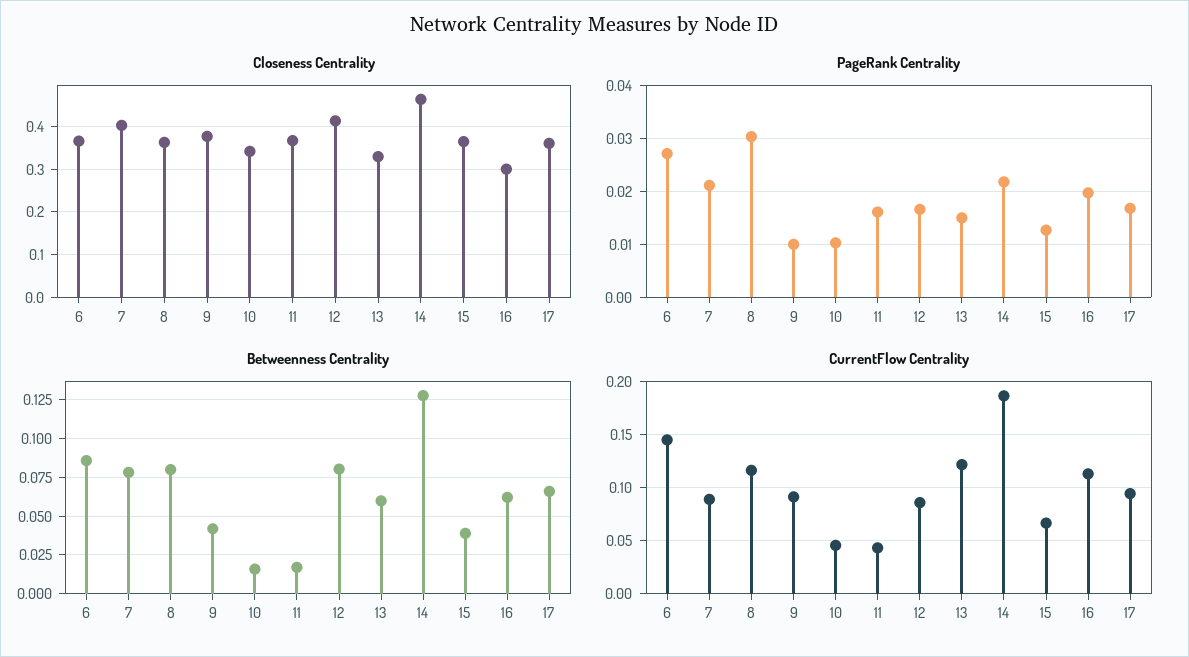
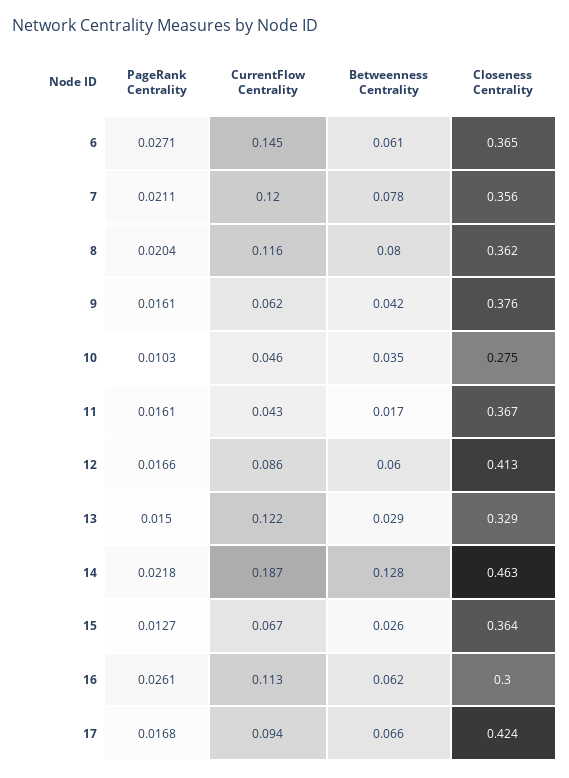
Closeness Centrality, 7: 0.4 -> 0.356
Closeness Centrality, 10: 0.34 -> 0.275
Closeness Centrality, 17: 0.36 -> 0.424
PageRank Centrality, 8: 0.03 -> 0.0204
PageRank Centrality, 9: 0.01 -> 0.0161
PageRank Centrality, 16: 0.02 -> 0.0261
Betweenness Centrality, 6: 0.085 -> 0.061
Betweenness Centrality, 10: 0.015 -> 0.035
Betweenness Centrality, 12: 0.08 -> 0.06
Betweenness Centrality, 13: 0.06 -> 0.029
Betweenness Centrality, 15: 0.04 -> 0.026
CurrentFlow Centrality, 7: 0.09 -> 0.12
CurrentFlow Centrality, 9: 0.09 -> 0.062

